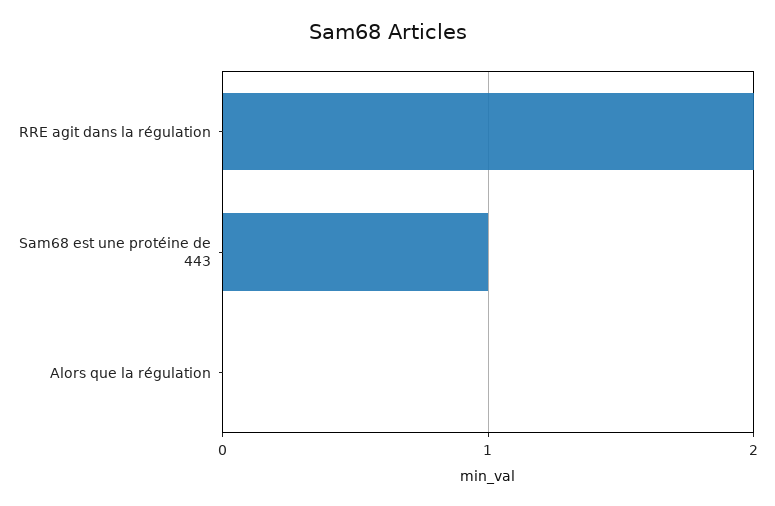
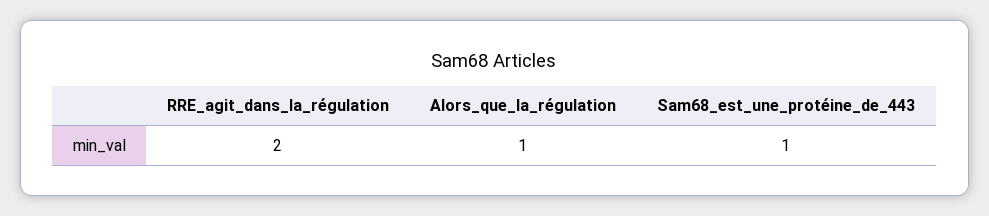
Alors que la régulation: 0 -> 1

